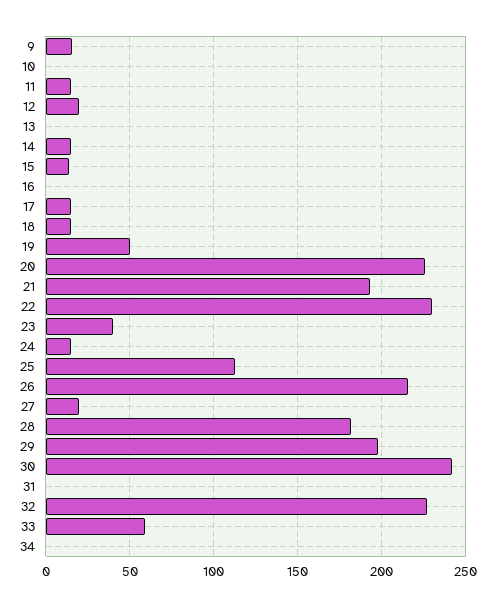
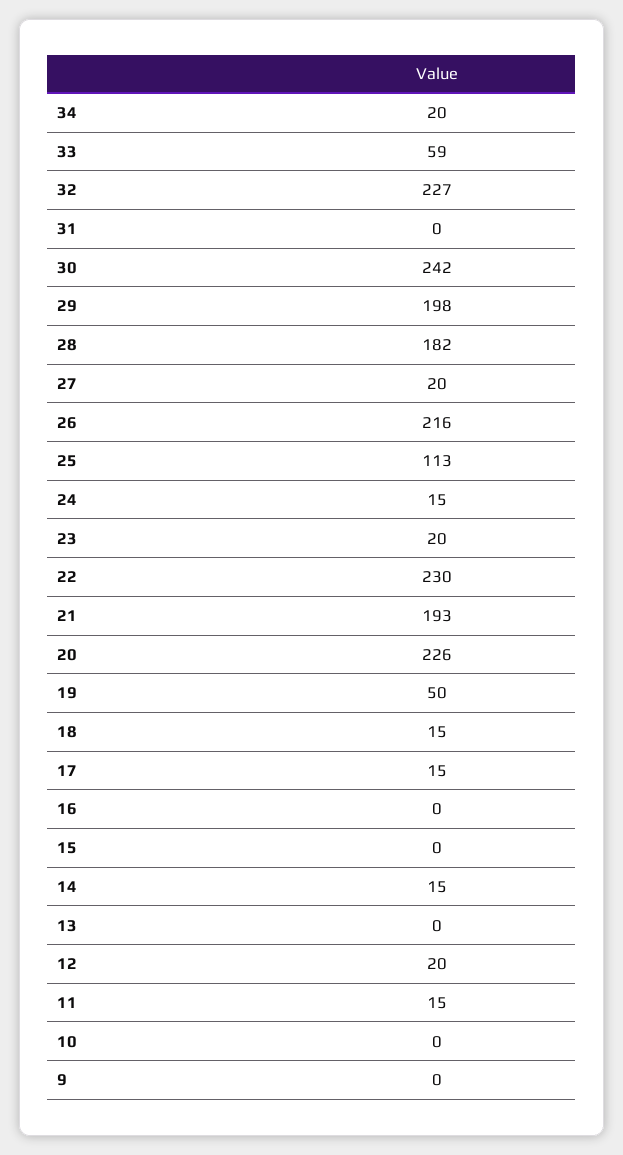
9: 15 -> 0
15: 15 -> 0
23: 40 -> 20
34: 0 -> 20

